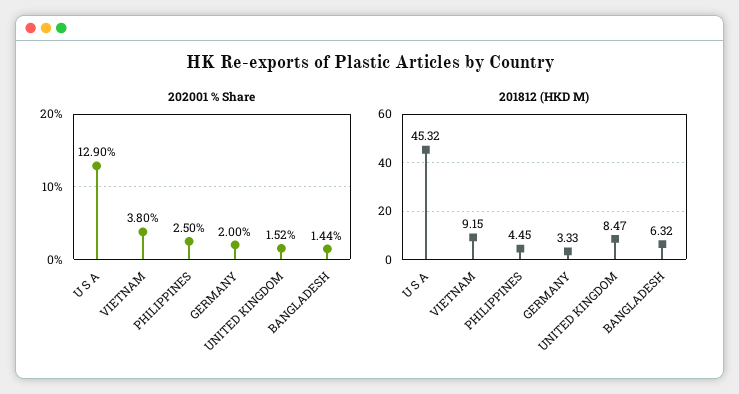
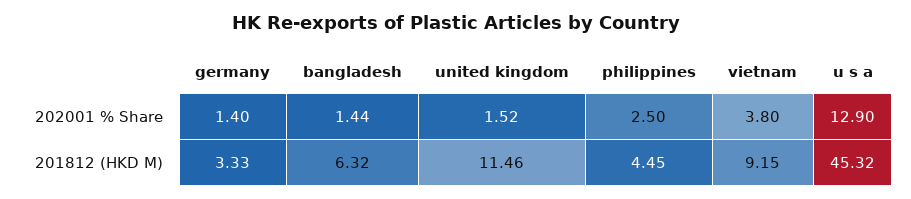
202001 % Share, GERMANY: 2 -> 1.4
201812 (HKD M), UNITED KINGDOM: 8.47 -> 11.46

